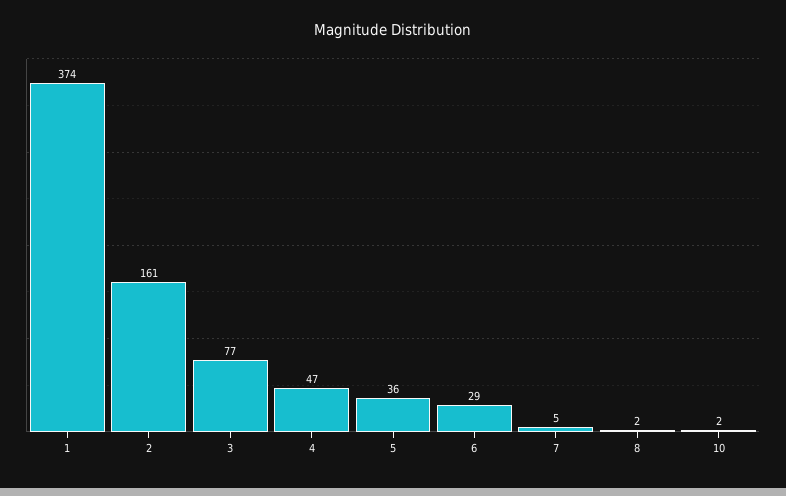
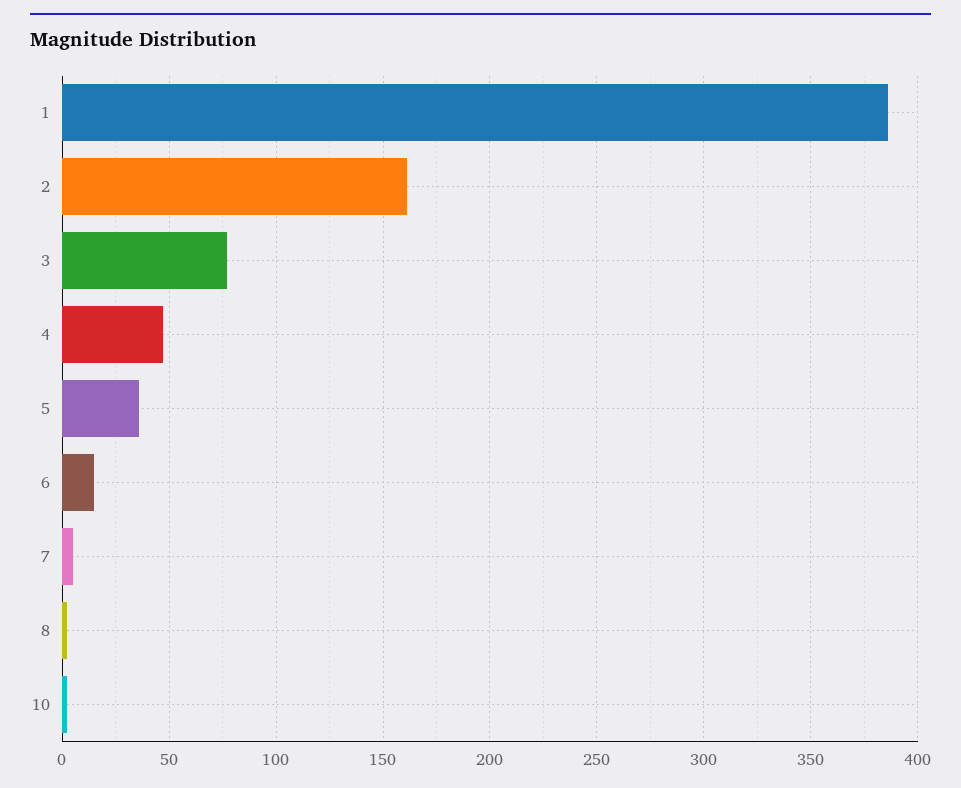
1: 374 -> 385
6: 29 -> 15

